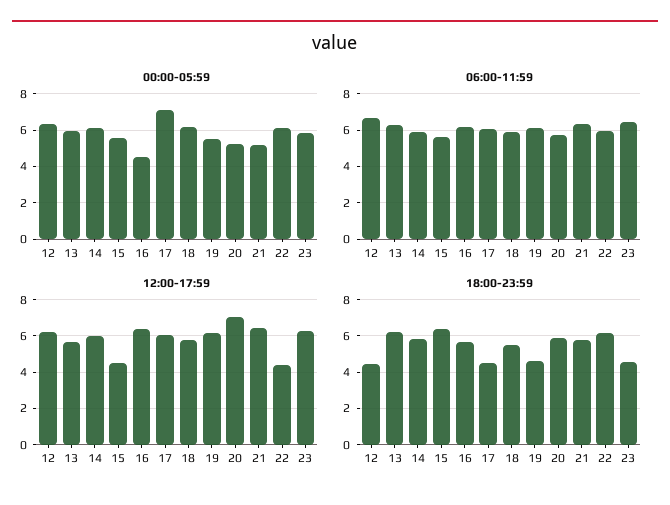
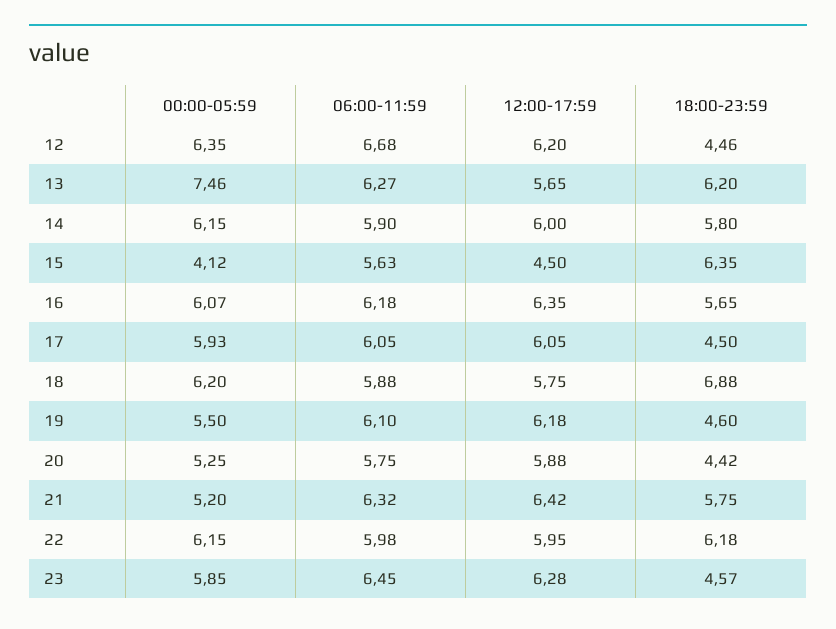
00:00-05:59, 13: 6 -> 7.46
00:00-05:59, 15: 5.5 -> 4.12
00:00-05:59, 16: 4.5 -> 6.07
00:00-05:59, 17: 7 -> 5.93
12:00-17:59, 20: 7 -> 5.88
12:00-17:59, 22: 4.5 -> 5.95
18:00-23:59, 18: 5.5 -> 6.88
18:00-23:59, 20: 6 -> 4.42

